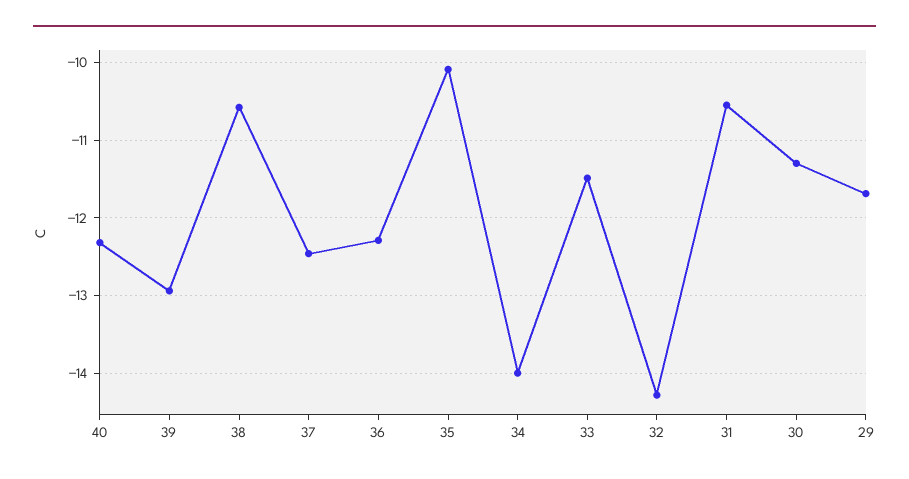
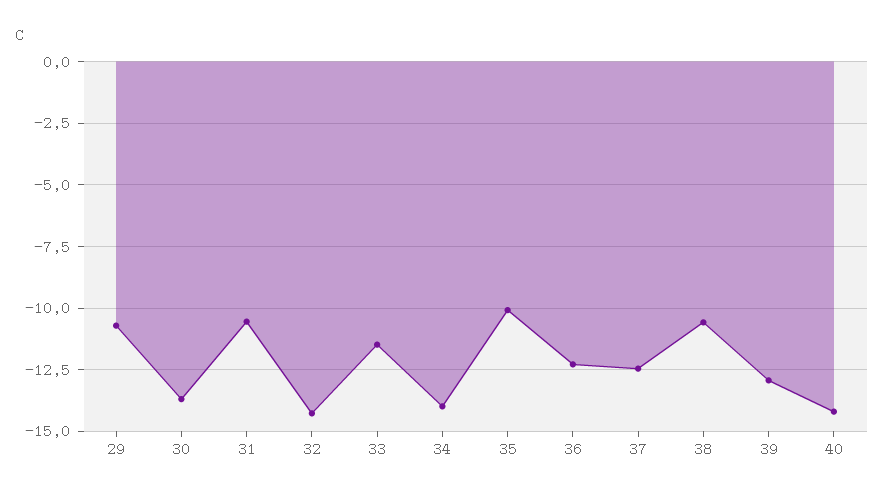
40: -12.3 -> -14.25
30: -11.3 -> -13.75
29: -11.7 -> -10.75

